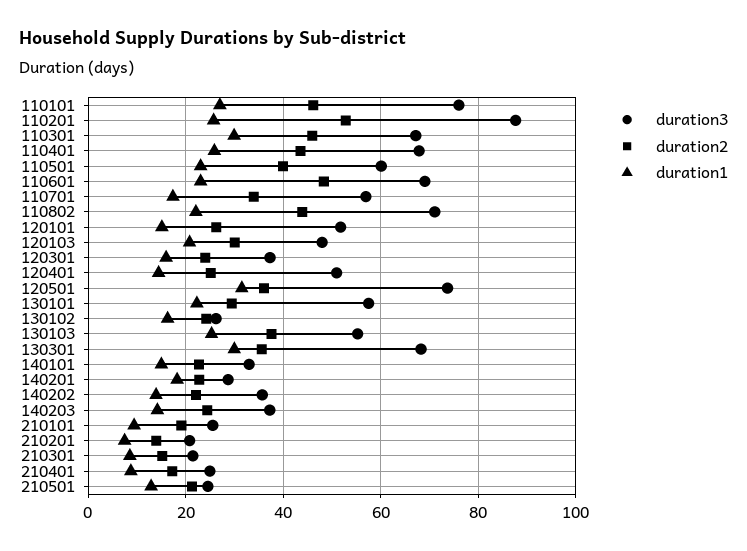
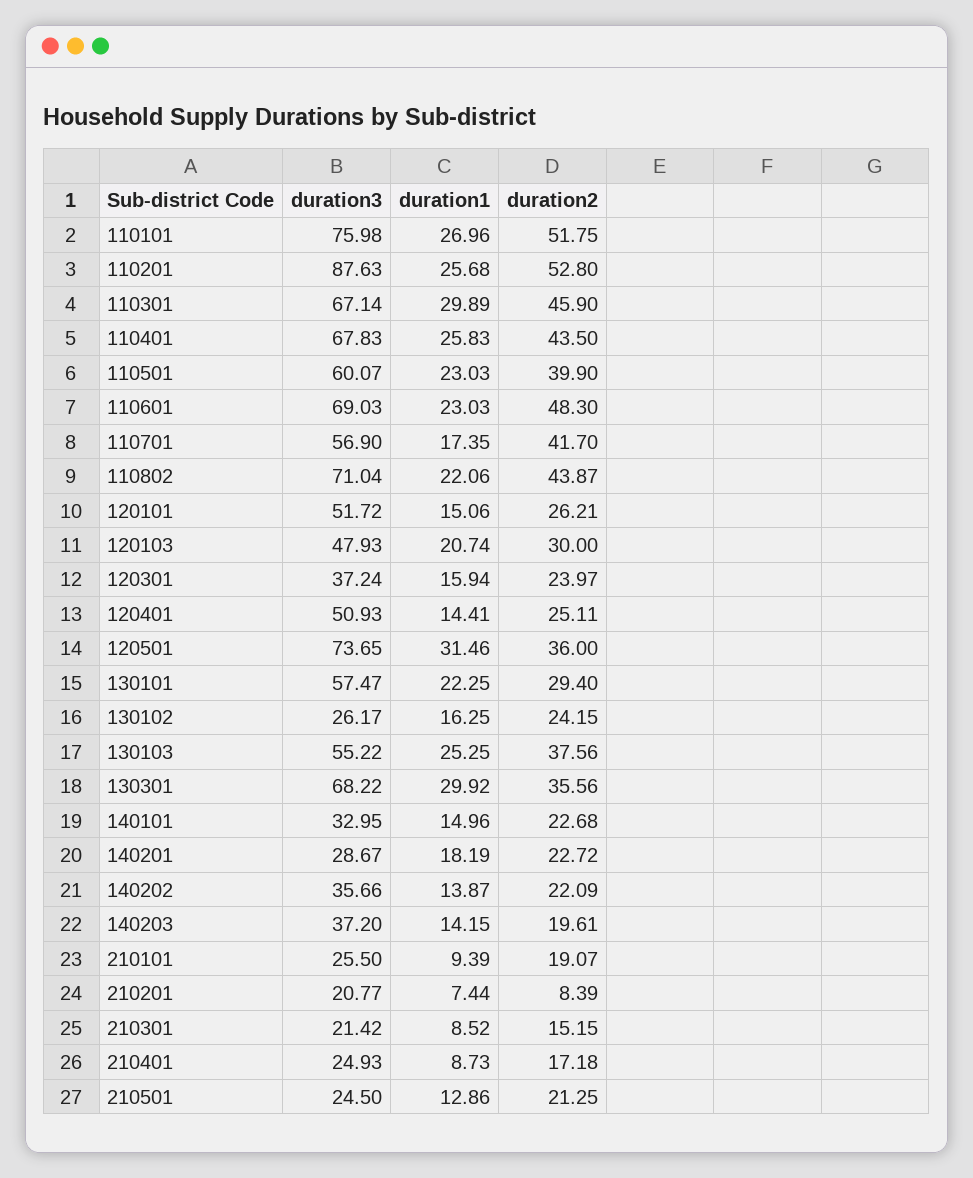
duration2, 110101: 46 -> 51.75
duration2, 110701: 34 -> 41.7
duration2, 140203: 24 -> 19.61
duration2, 210201: 14 -> 8.39

